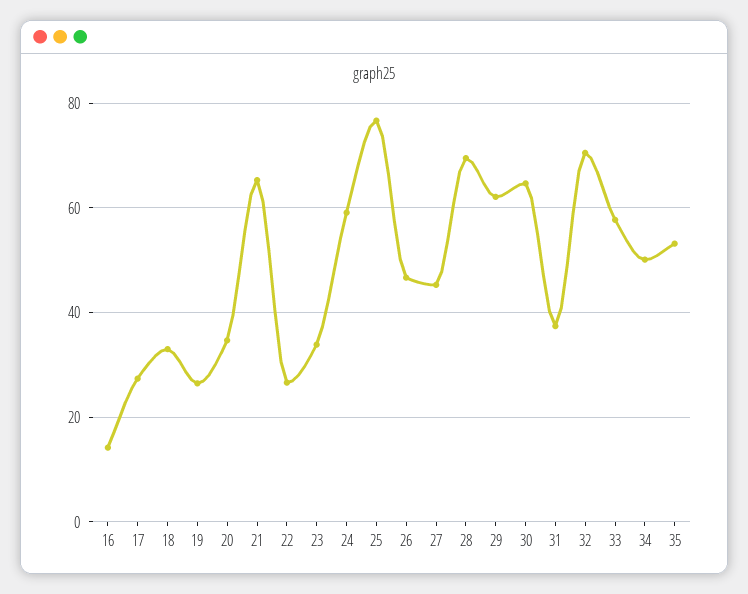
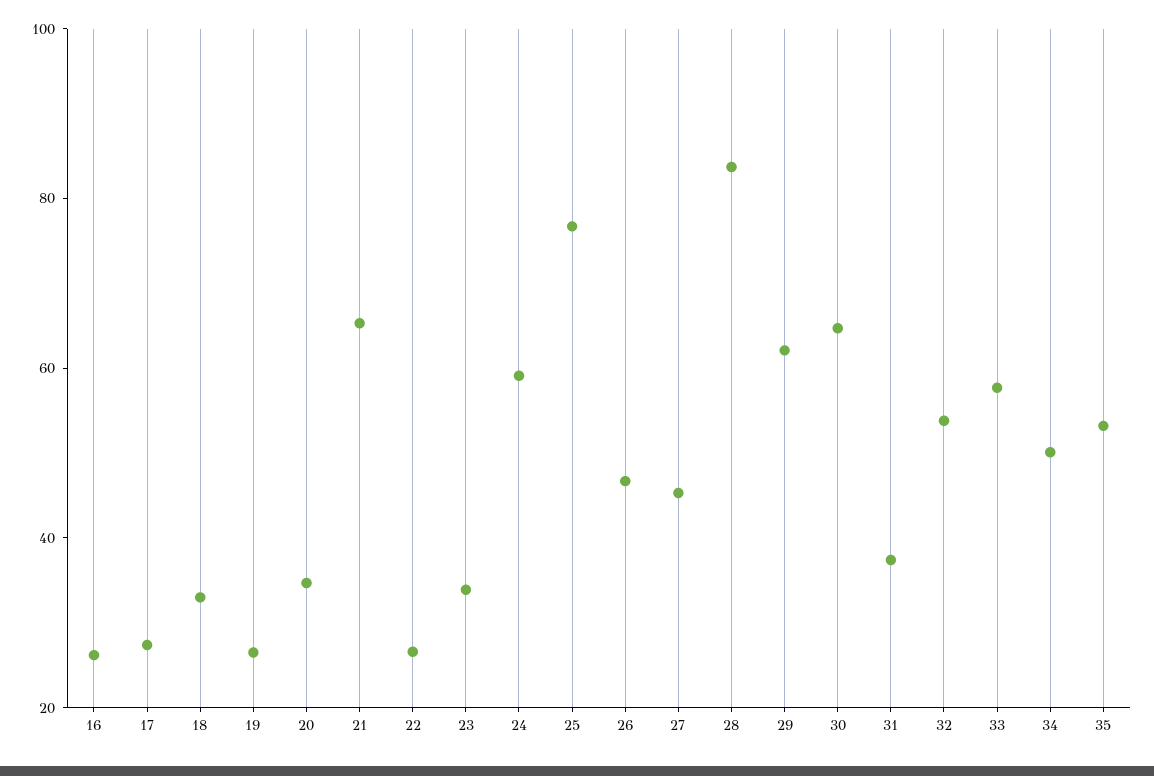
16: 14 -> 25
28: 70 -> 85
32: 70 -> 55

